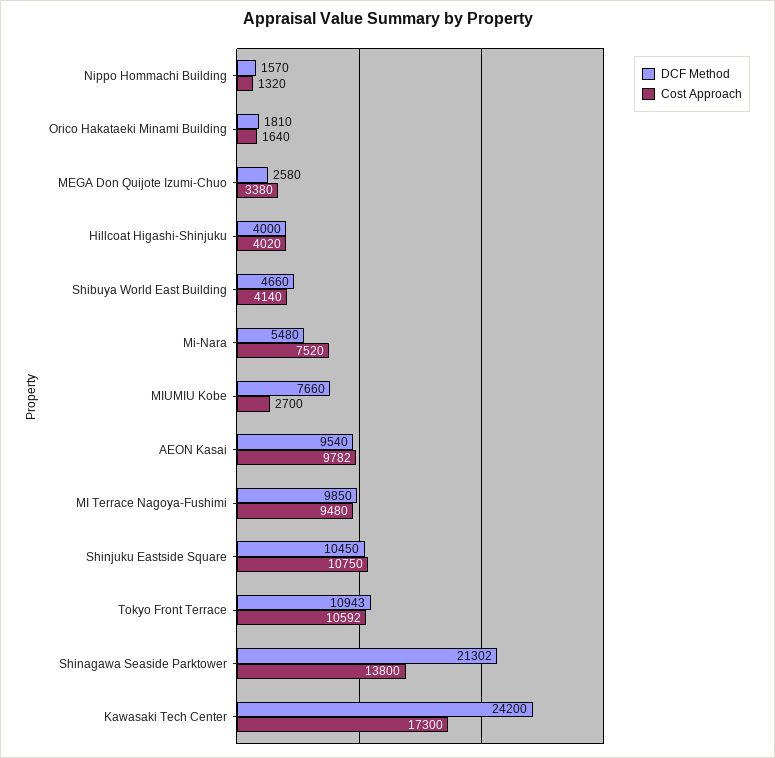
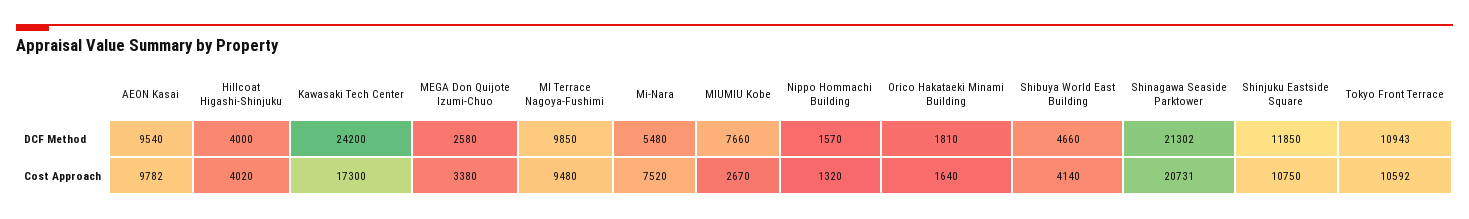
Cost Approach, MIUMIU Kobe: 2700 -> 2670
DCF Method, Shinjuku Eastside Square: 10450 -> 11850
Cost Approach, Shinagawa Seaside Parktower: 13800 -> 20731

